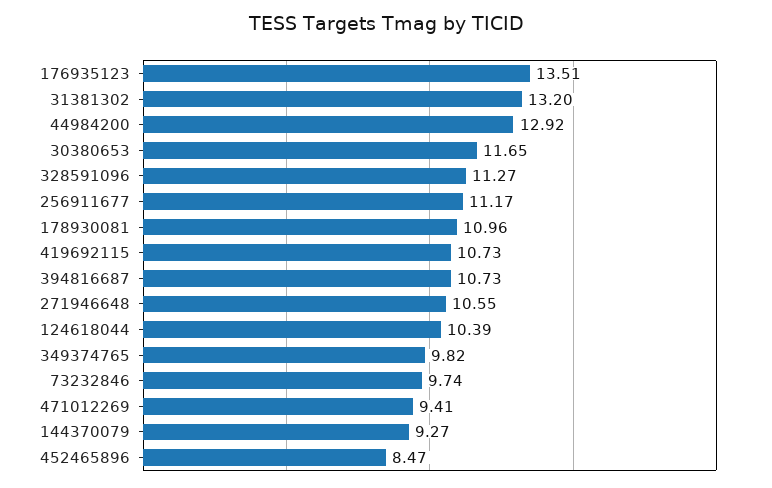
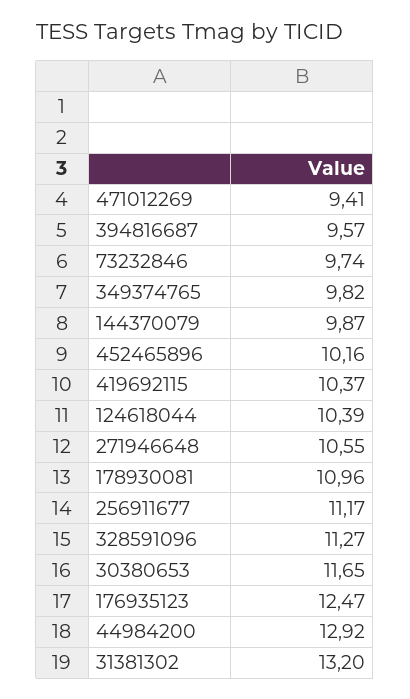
176935123: 13.51 -> 12.47
419692115: 10.73 -> 10.37
394816687: 10.73 -> 9.57
144370079: 9.27 -> 9.87
452465896: 8.47 -> 10.16

